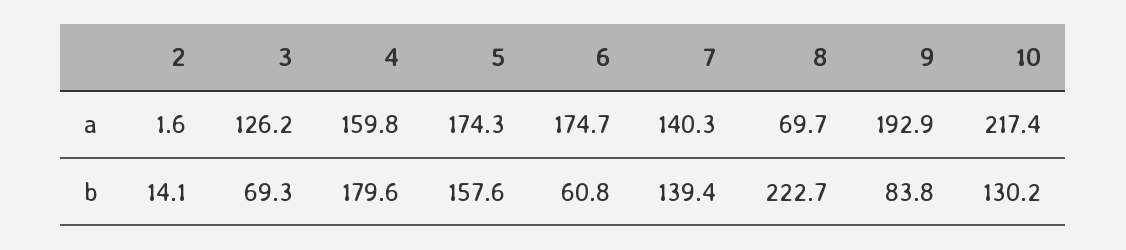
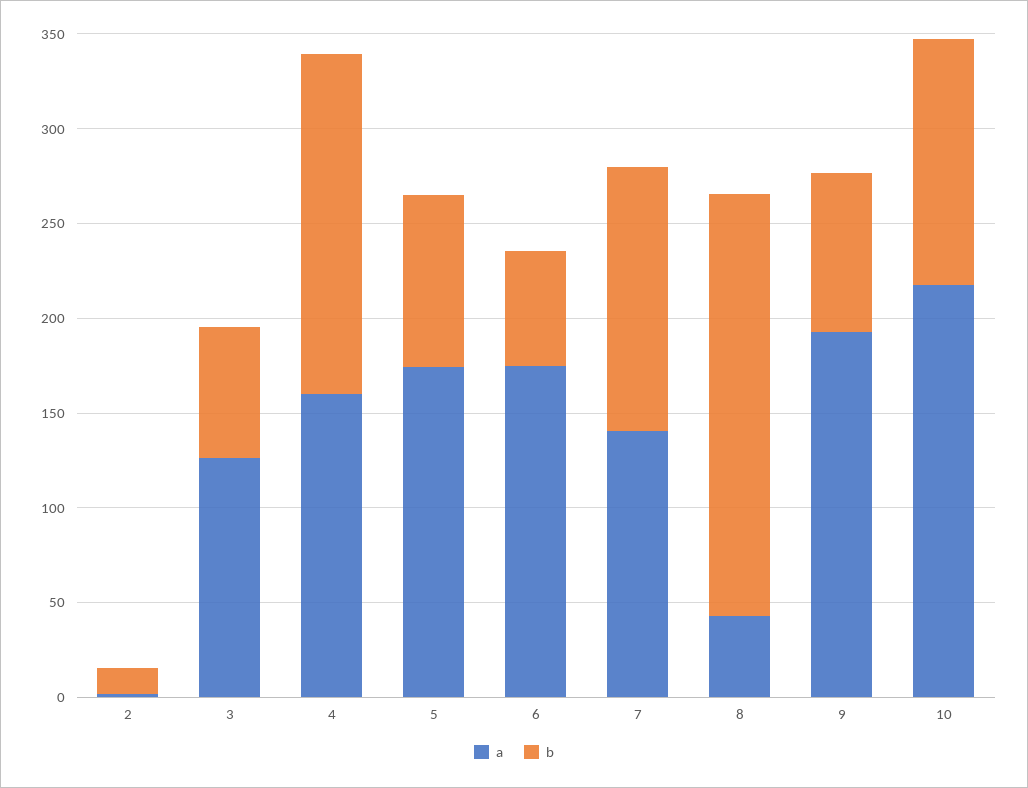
a, 8: 69.7 -> 40
b, 5: 157.6 -> 90

